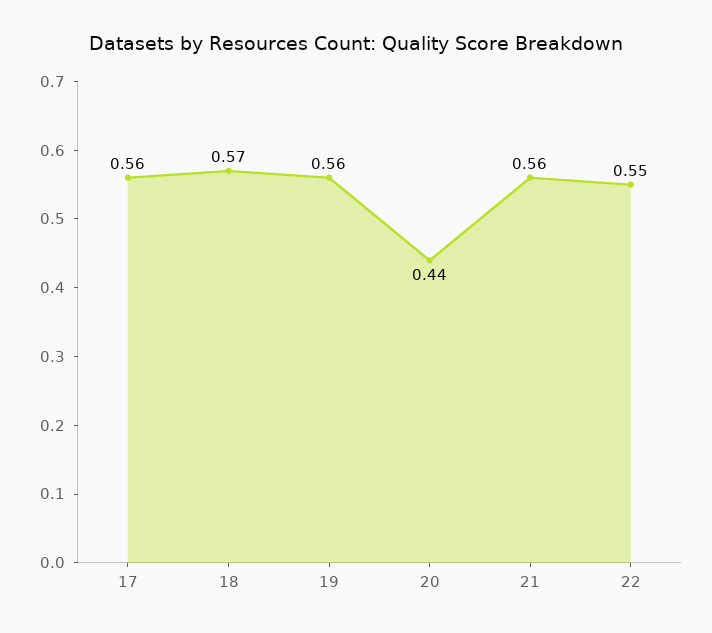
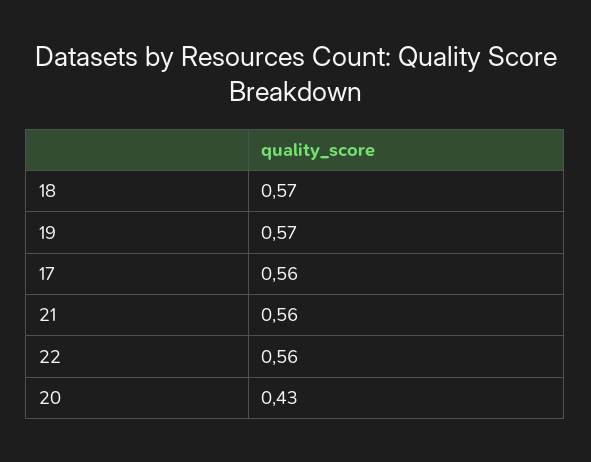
19: 0.56 -> 0.57
20: 0.44 -> 0.43
22: 0.55 -> 0.56

